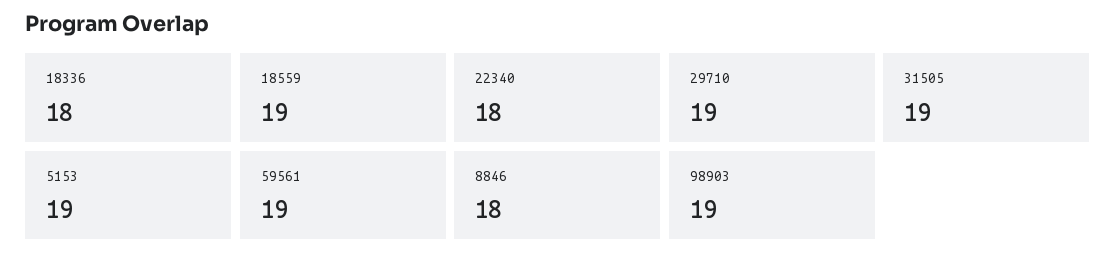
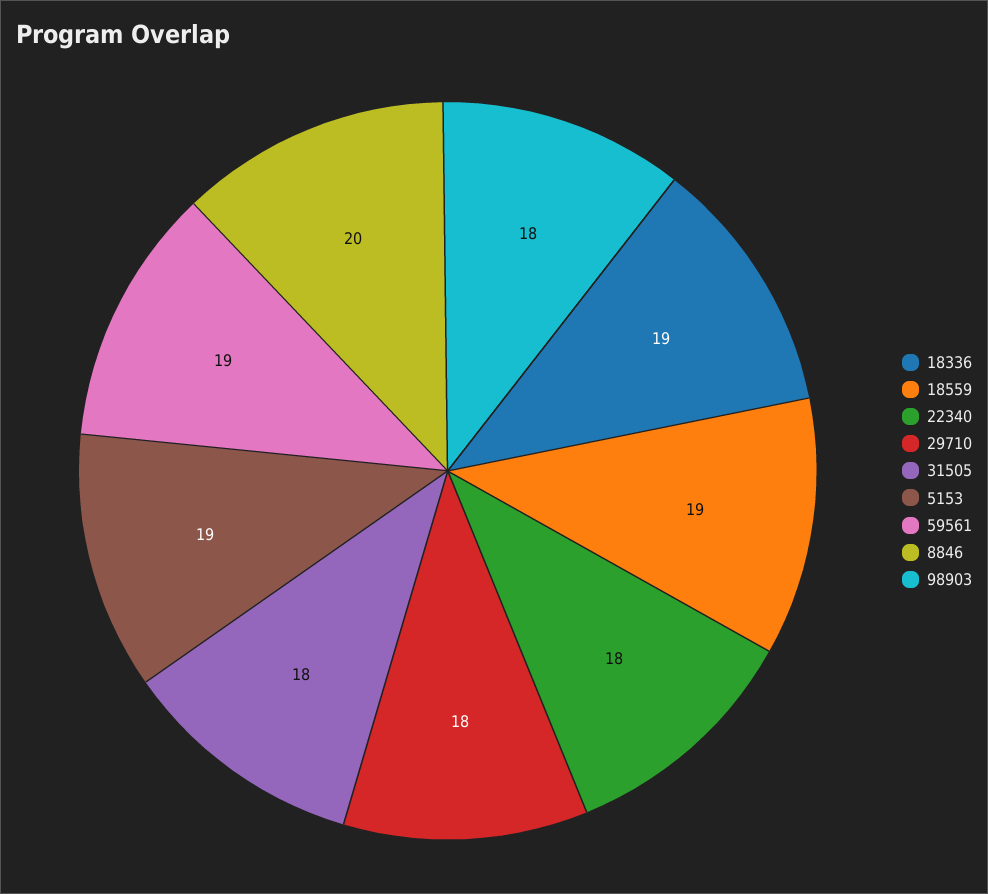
18336: 18 -> 19
29710: 19 -> 18
31505: 19 -> 18
8846: 18 -> 20
98903: 19 -> 18

